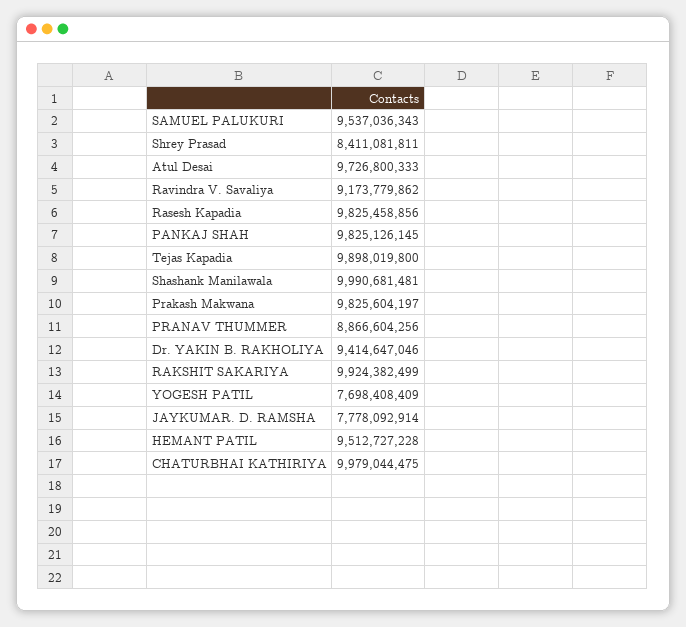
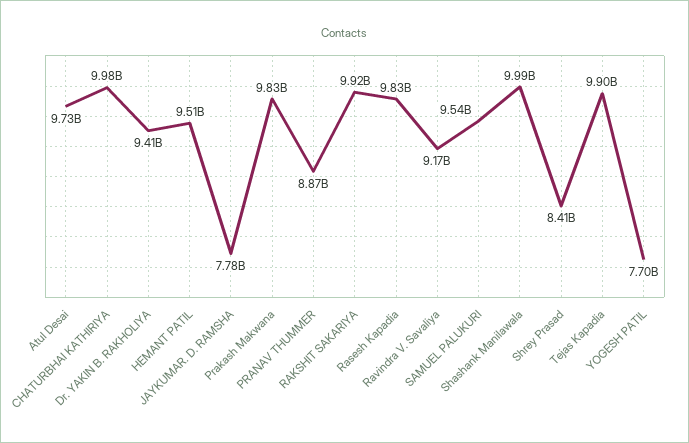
PANKAJ SHAH: 9825126145 -> none

